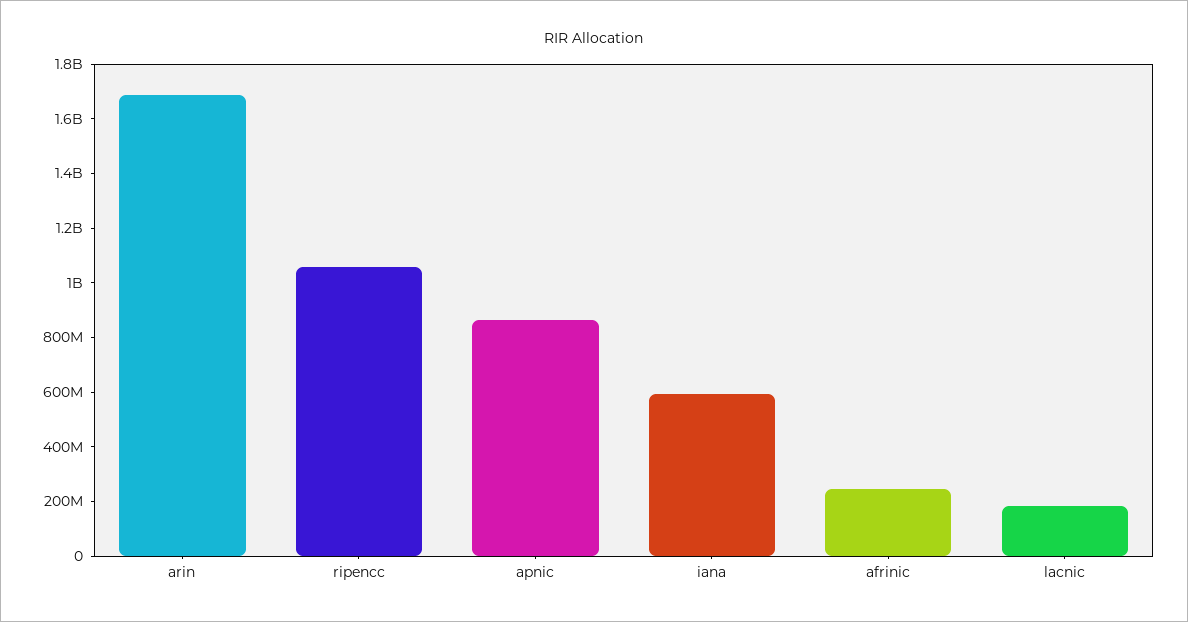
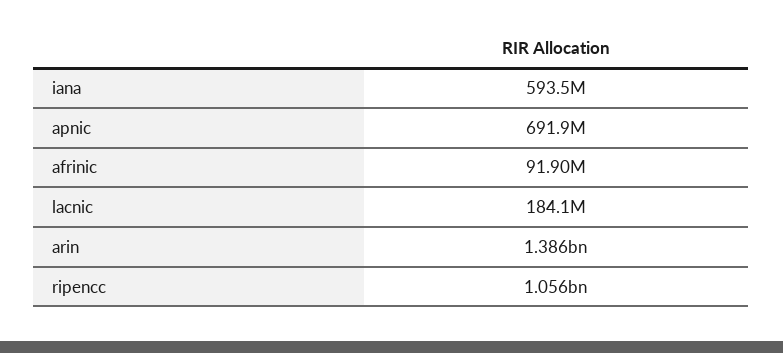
arin: 1700000000 -> 1386000000
apnic: 850000000 -> 691900000
afrinic: 250000000 -> 91900000

